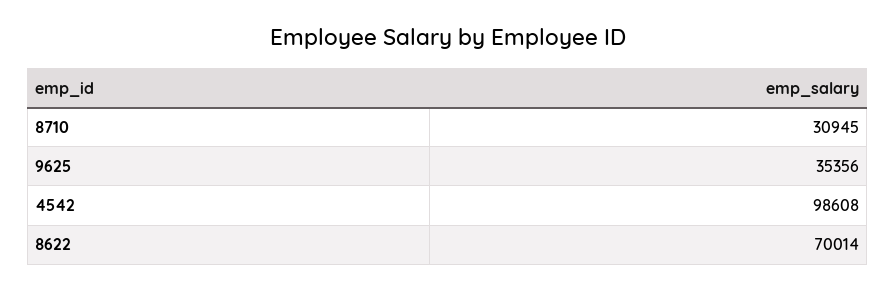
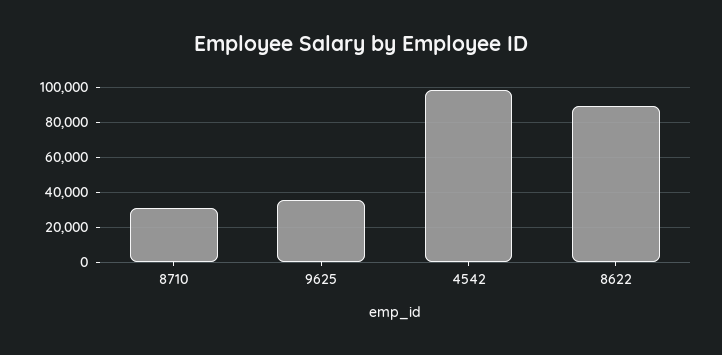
8622: 70014 -> 90000

